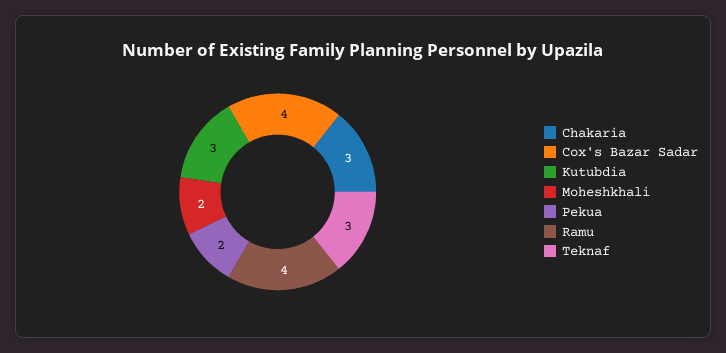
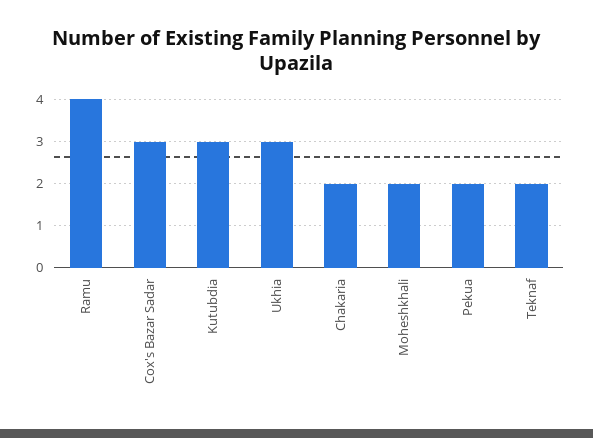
Chakaria: 3 -> 2
Cox's Bazar Sadar: 4 -> 3
Teknaf: 3 -> 2
Ukhia: none -> 3

